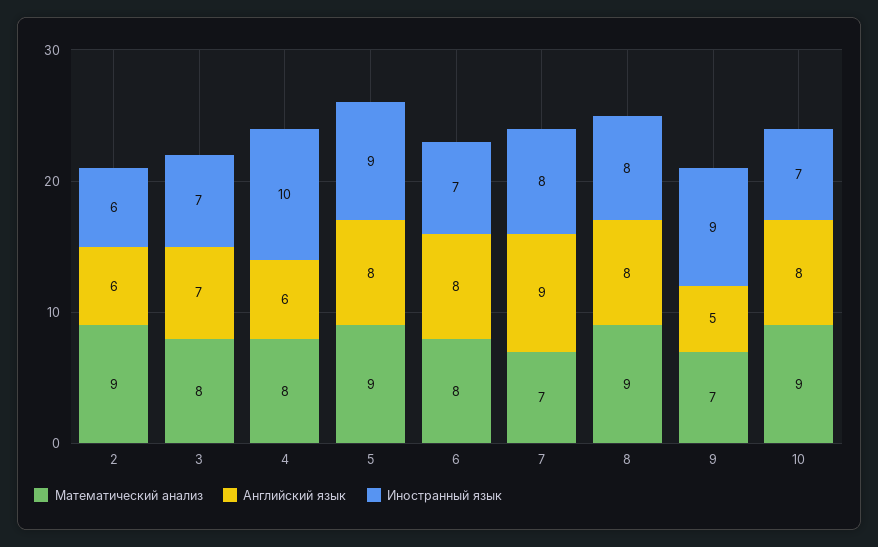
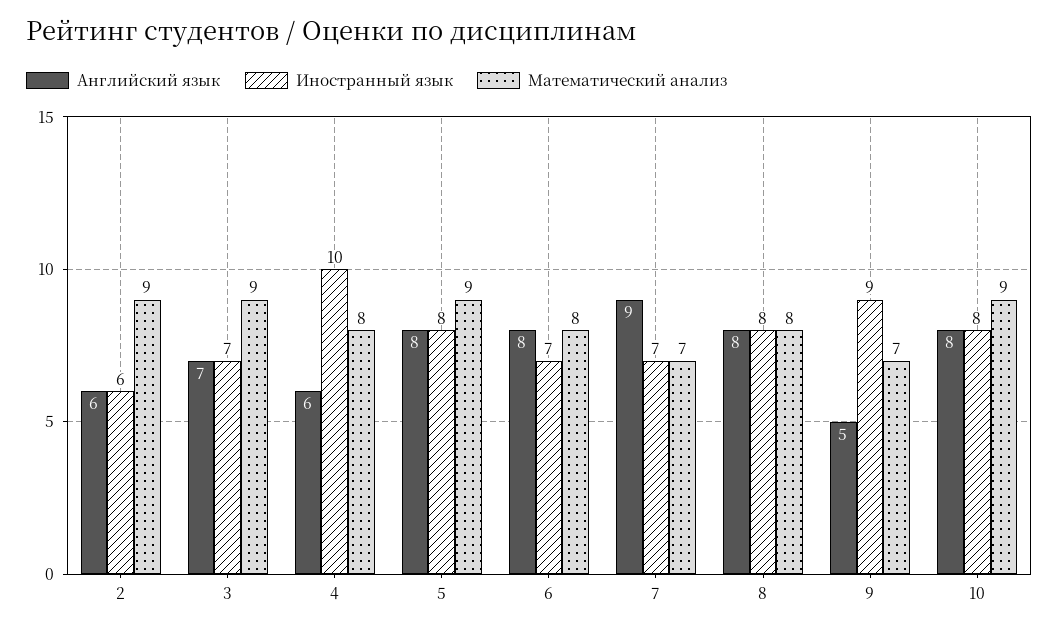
Математический анализ, 3: 8 -> 9
Иностранный язык, 5: 9 -> 8
Иностранный язык, 7: 8 -> 7
Математический анализ, 8: 9 -> 8
Иностранный язык, 10: 7 -> 8

